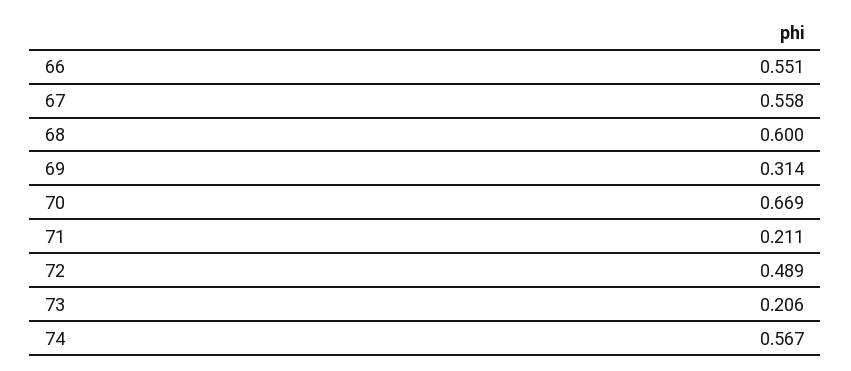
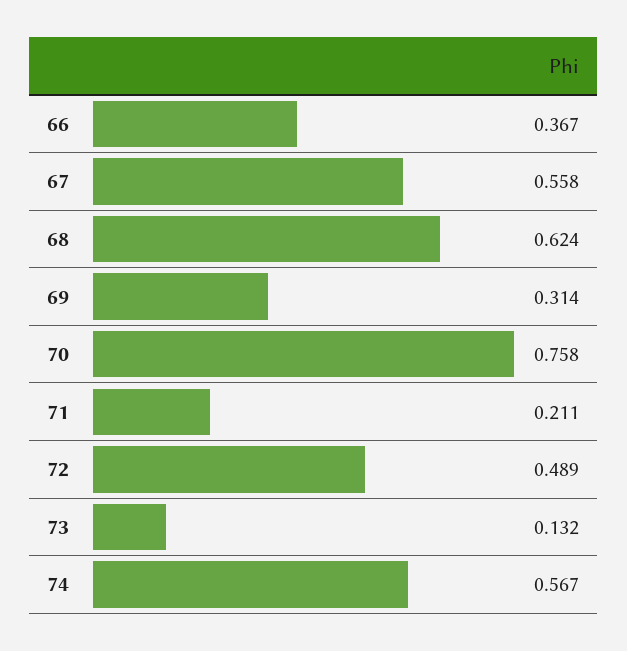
66: 0.551 -> 0.367
68: 0.6 -> 0.624
70: 0.669 -> 0.758
73: 0.206 -> 0.132

